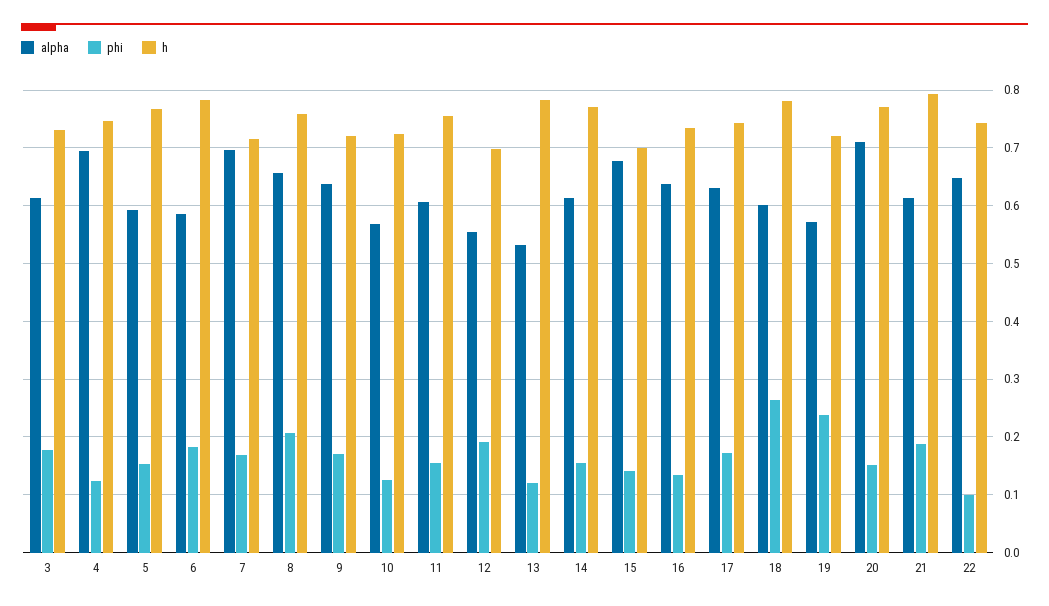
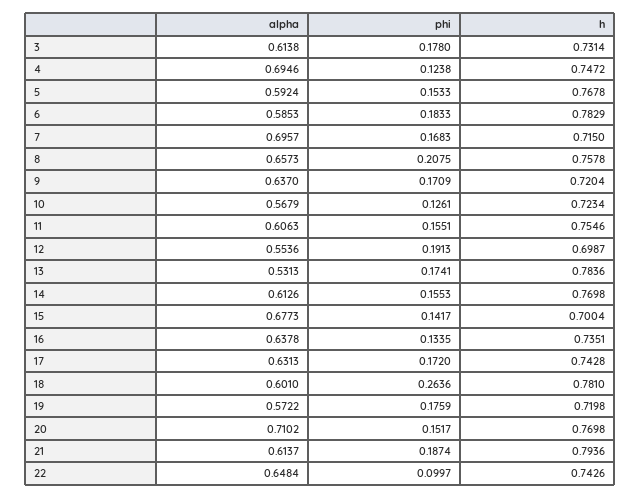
phi, 13: 0.12 -> 0.1741
phi, 19: 0.24 -> 0.1759

